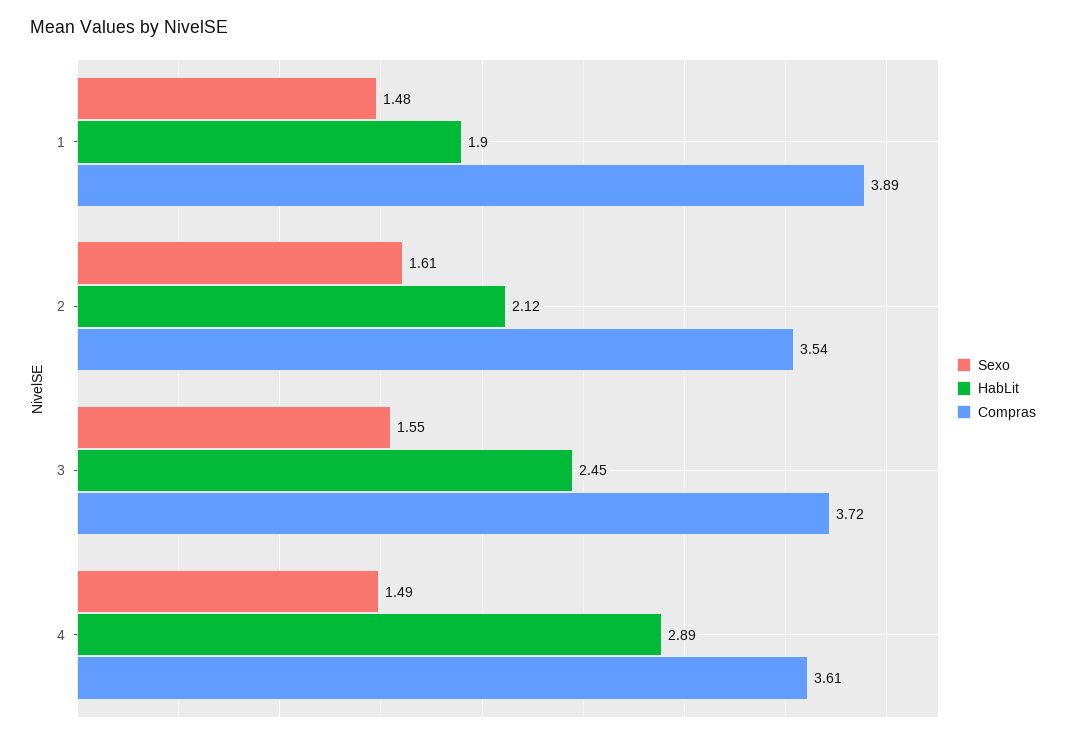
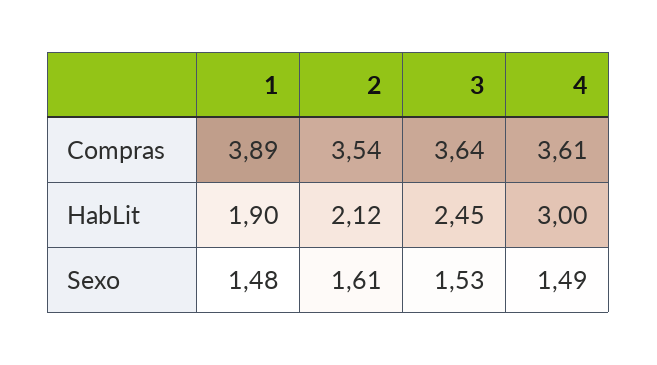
Sexo, 3: 1.55 -> 1.53
Compras, 3: 3.72 -> 3.64
HabLit, 4: 2.89 -> 3

